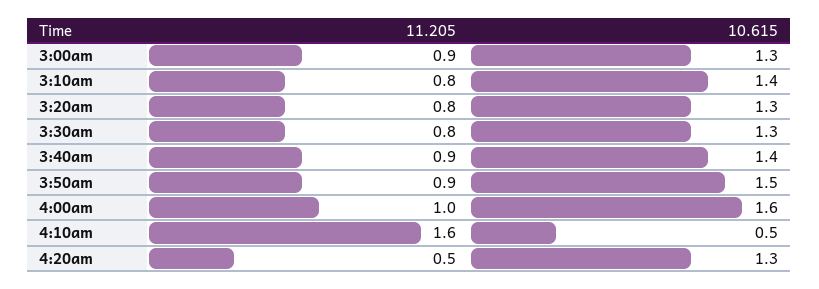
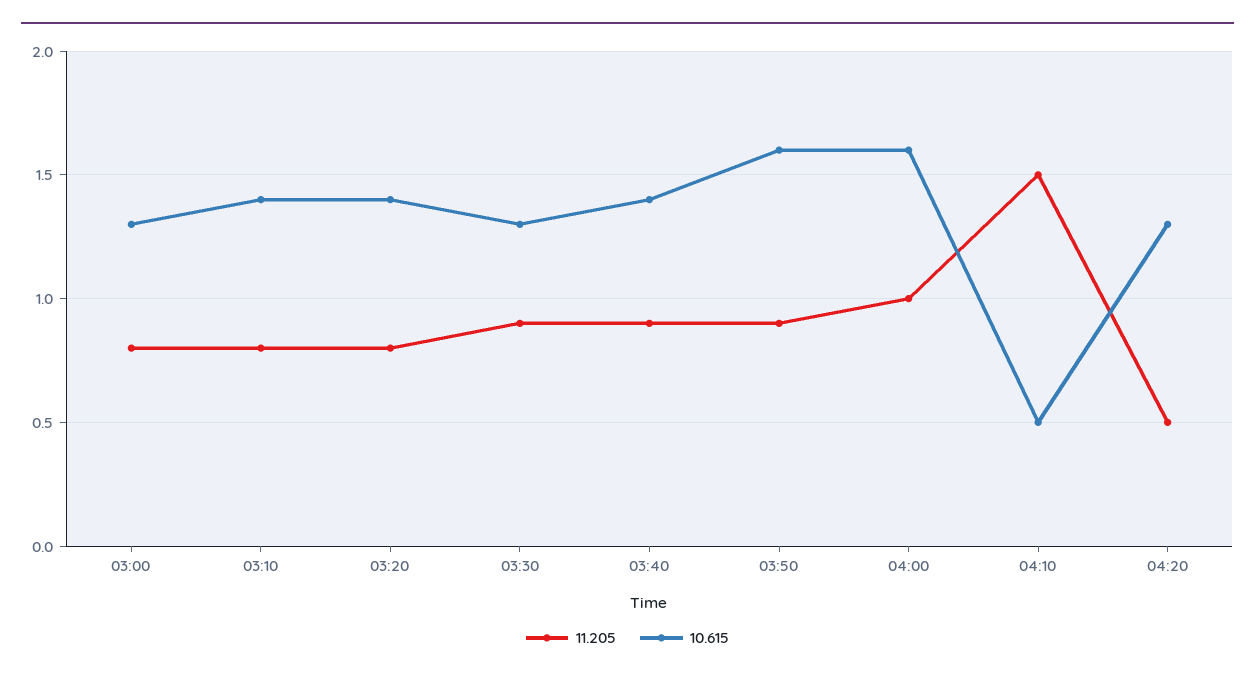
11.205, 3:00am: 0.9 -> 0.8
10.615, 3:20am: 1.3 -> 1.4
11.205, 3:30am: 0.8 -> 0.9
10.615, 3:50am: 1.5 -> 1.6
11.205, 4:10am: 1.6 -> 1.5

